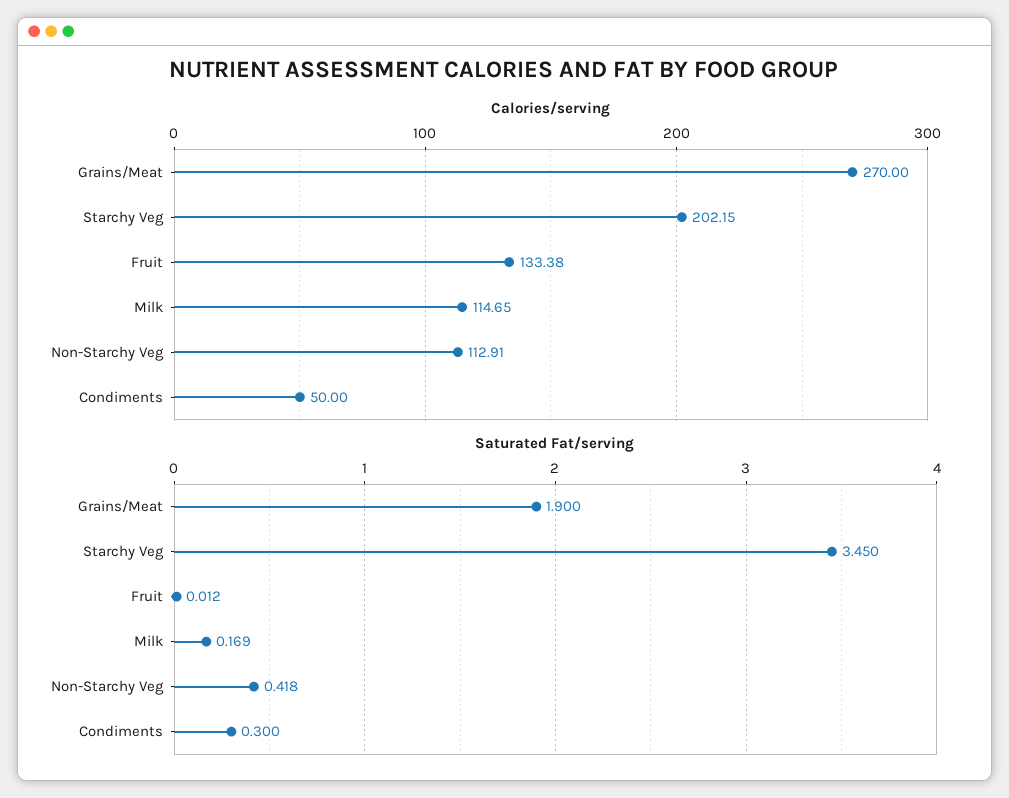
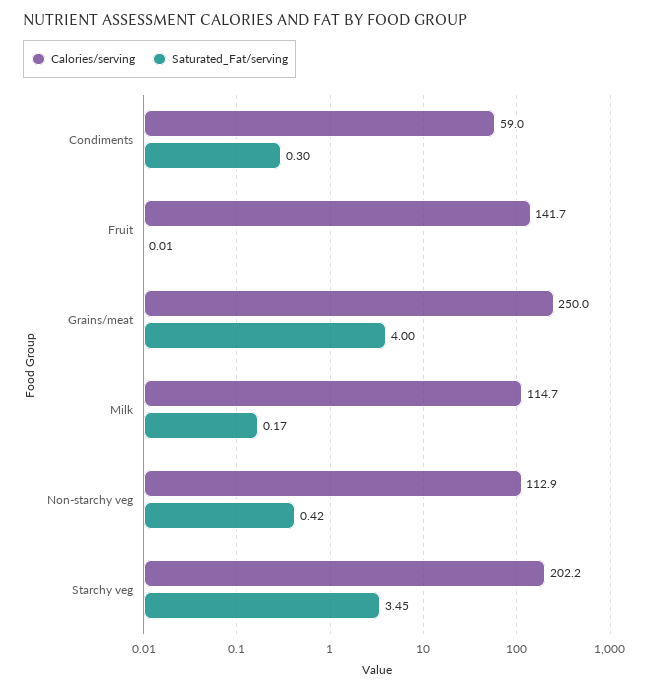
Calories/serving, Grains/Meat: 270 -> 250
Calories/serving, Fruit: 133.38 -> 141.7
Calories/serving, Condiments: 50 -> 59
Saturated Fat/serving, Grains/Meat: 1.9 -> 4

